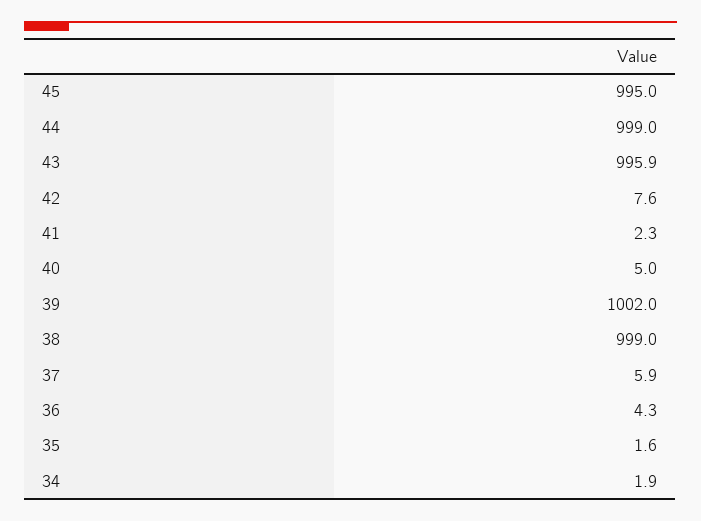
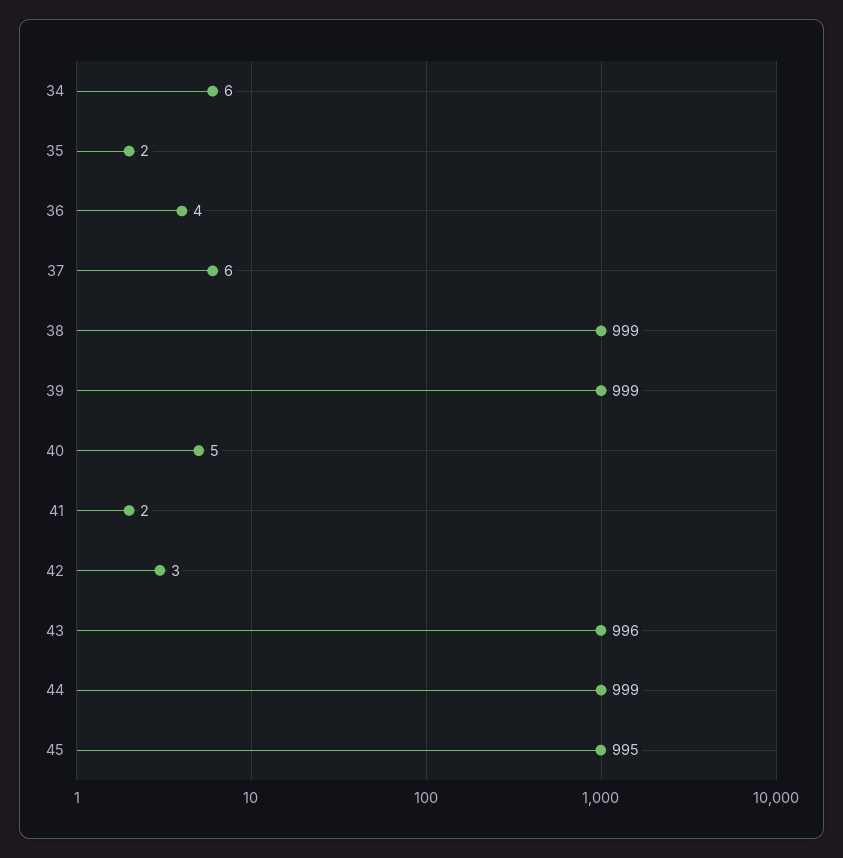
42: 7.6 -> 3
39: 1002 -> 999
34: 1.9 -> 6

